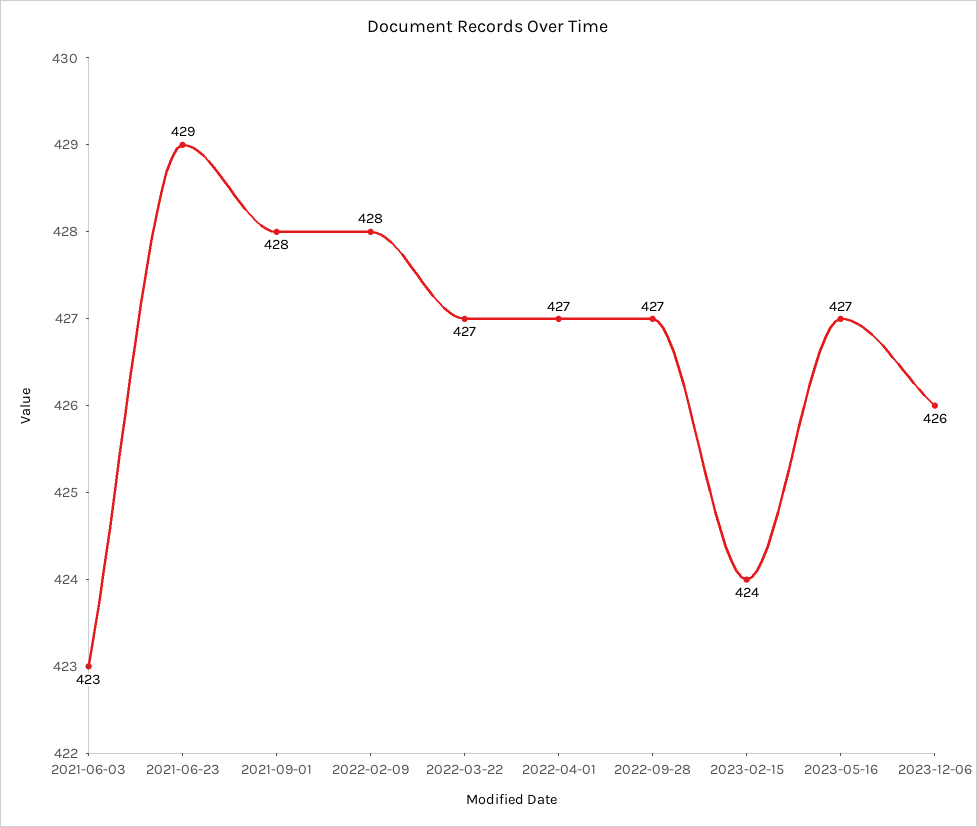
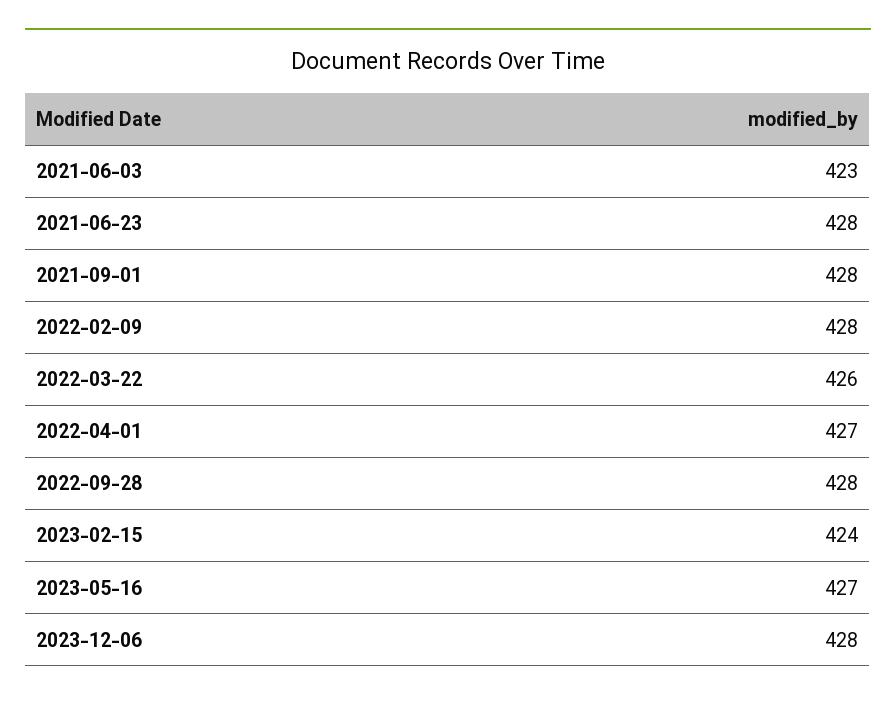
2021-06-23: 429 -> 428
2022-03-22: 427 -> 426
2022-09-28: 427 -> 428
2023-12-06: 426 -> 428

